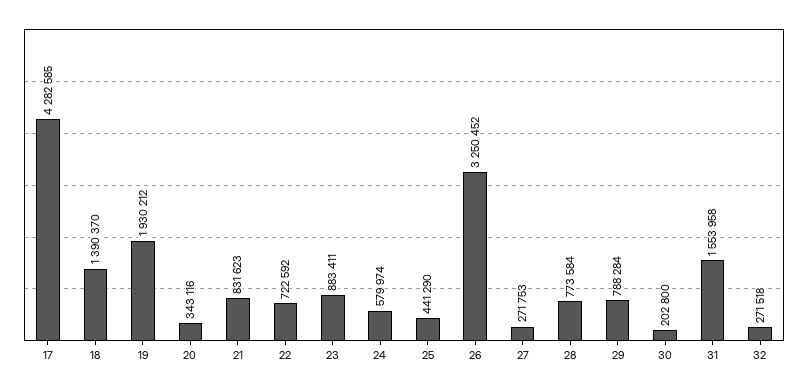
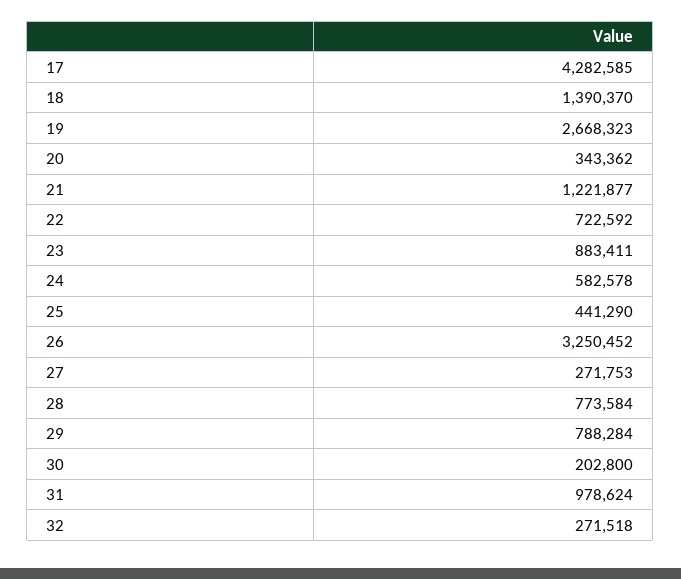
19: 1930212 -> 2668323
20: 343116 -> 343362
21: 831623 -> 1221877
24: 579974 -> 582578
31: 1553958 -> 978624

